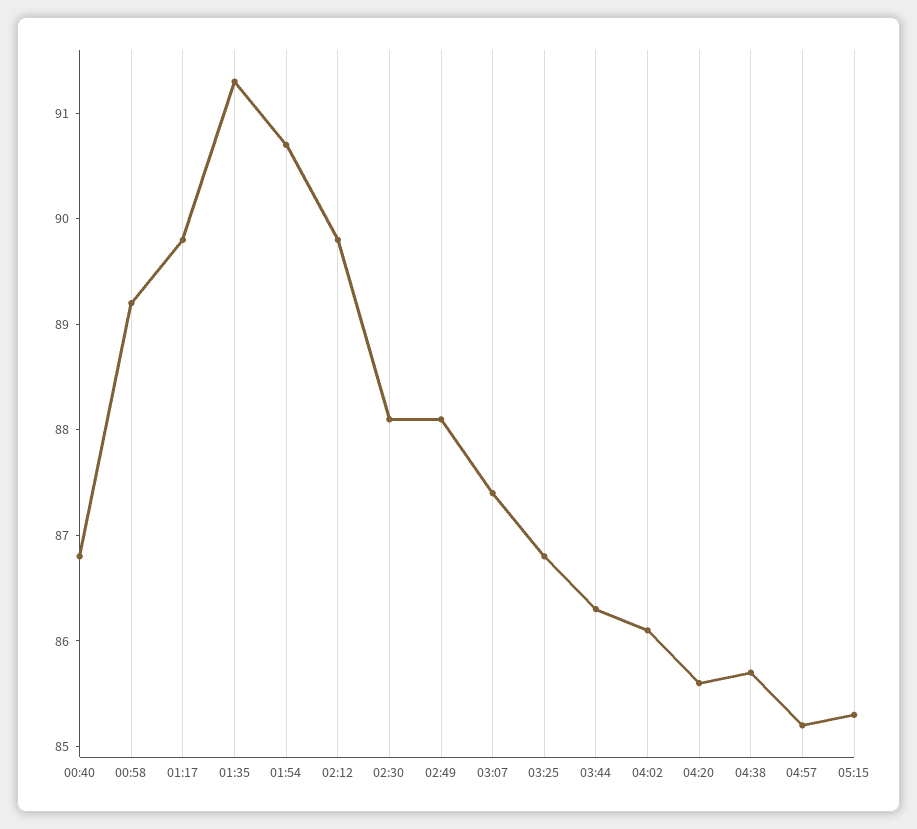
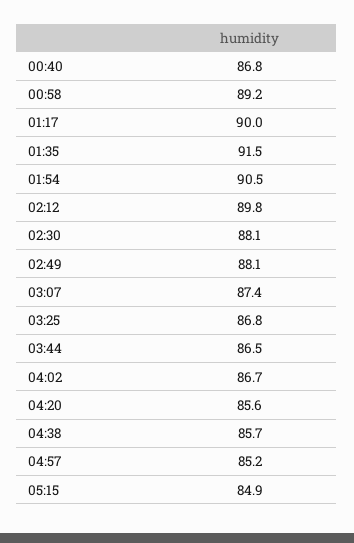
01:17: 89.8 -> 90
01:35: 91.3 -> 91.5
01:54: 90.7 -> 90.5
03:44: 86.3 -> 86.5
04:02: 86.1 -> 86.7
05:15: 85.3 -> 84.9

